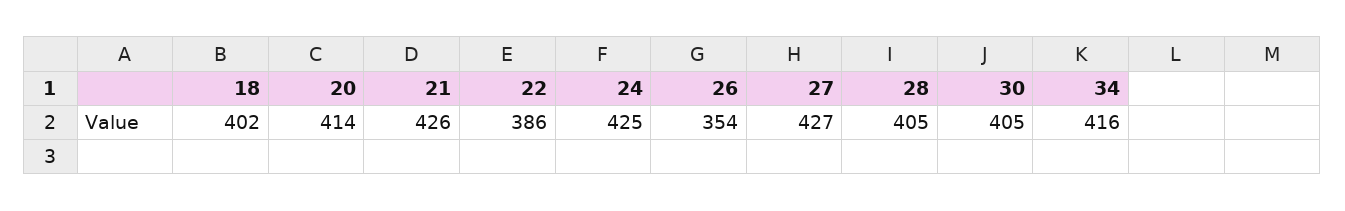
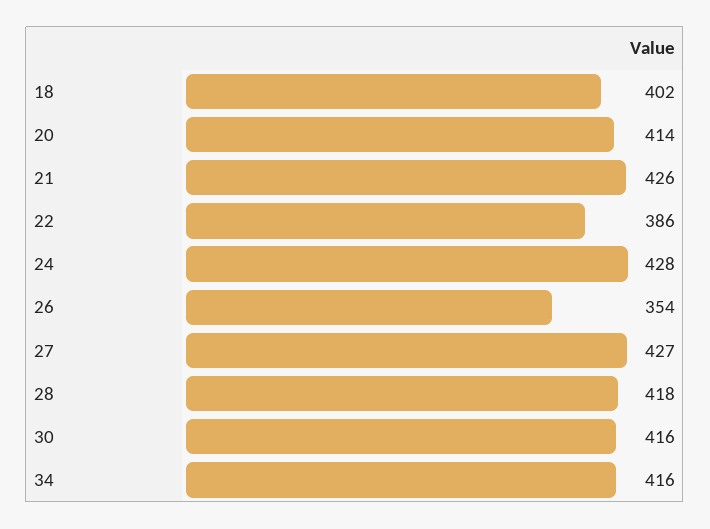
24: 425 -> 428
28: 405 -> 418
30: 405 -> 416

